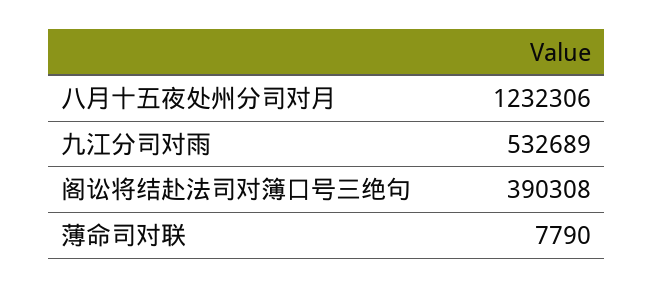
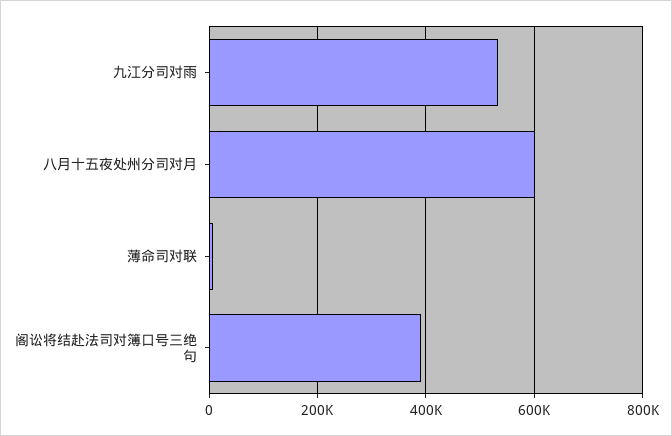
八月十五夜处州分司对月: 1232306 -> 600000

